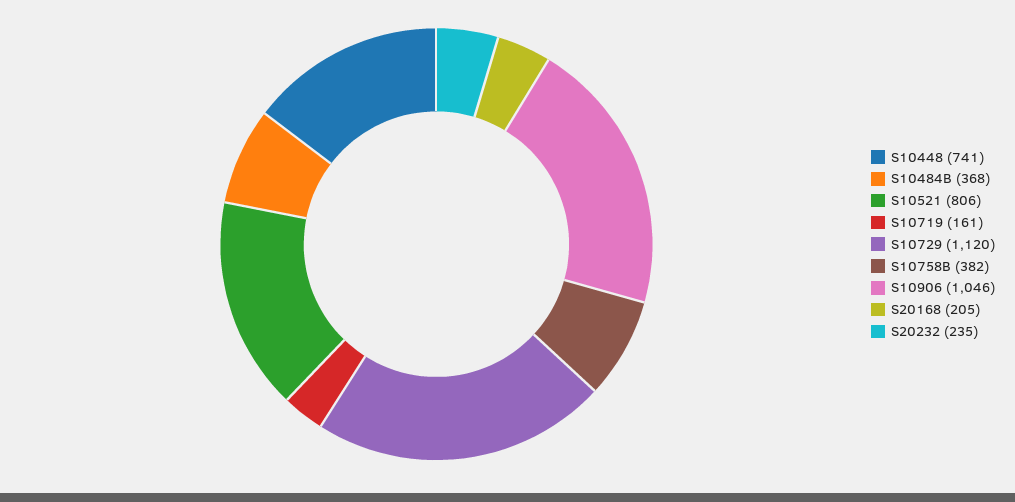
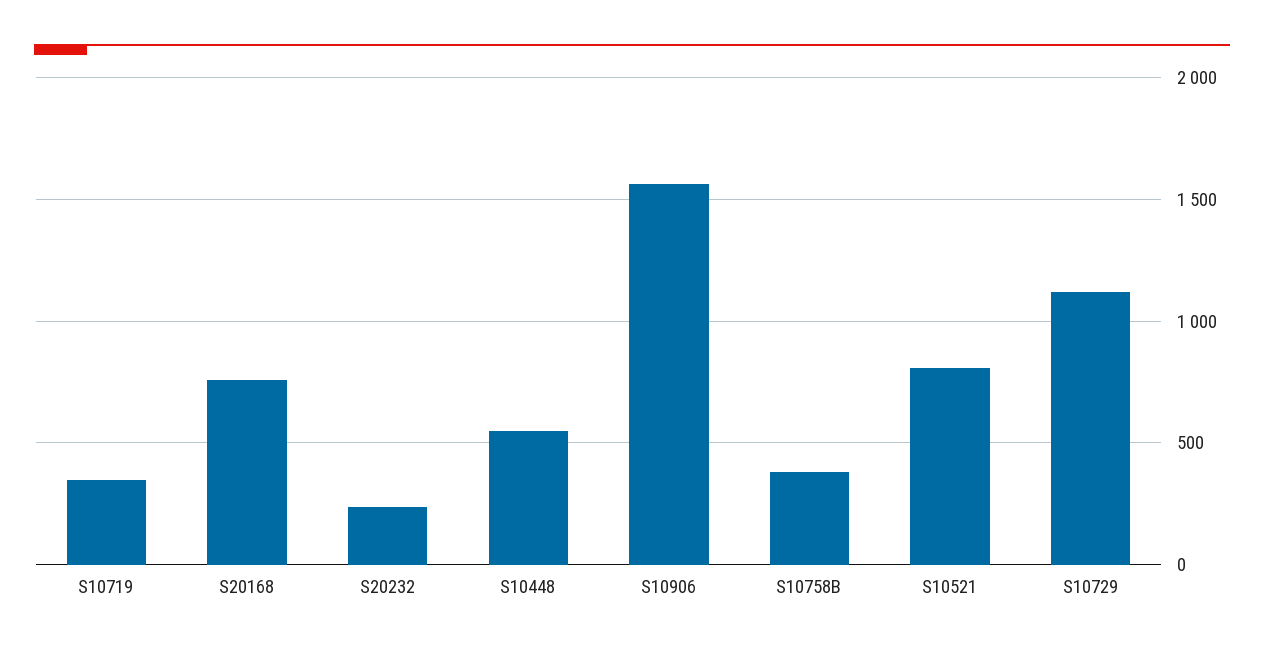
S10448: 741 -> 550
S10484B: 368 -> none
S10719: 161 -> 350
S10906: 1046 -> 1550
S20168: 205 -> 750

